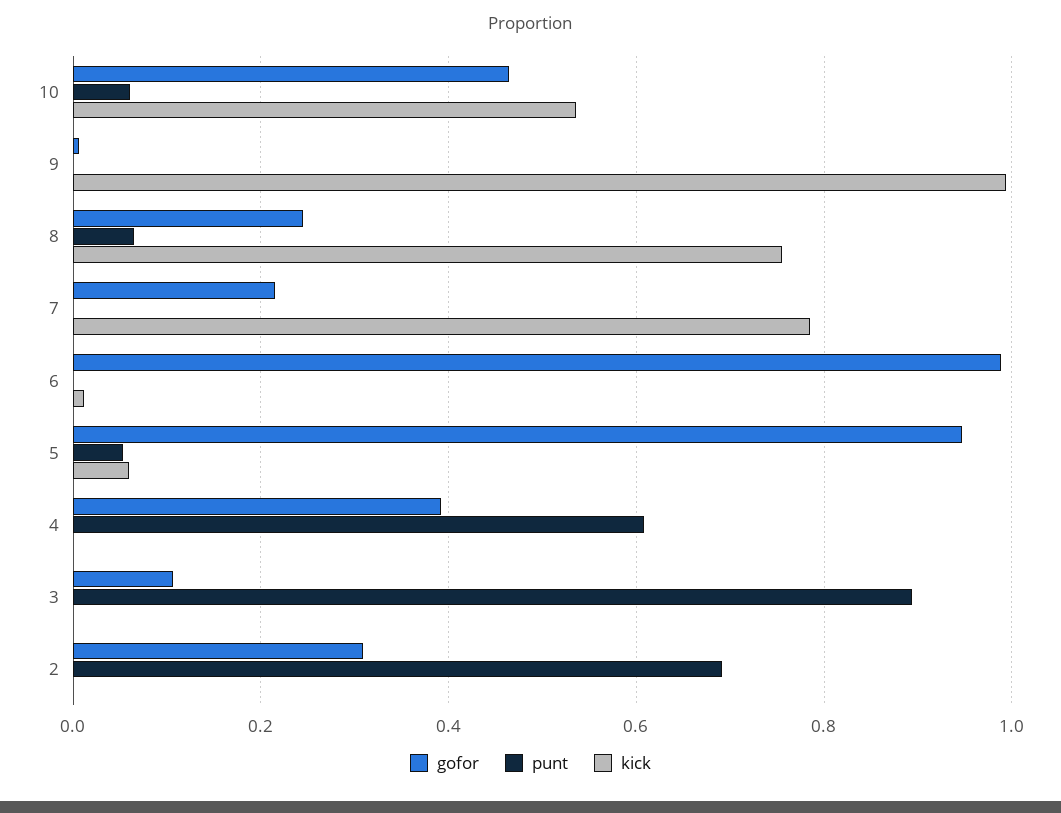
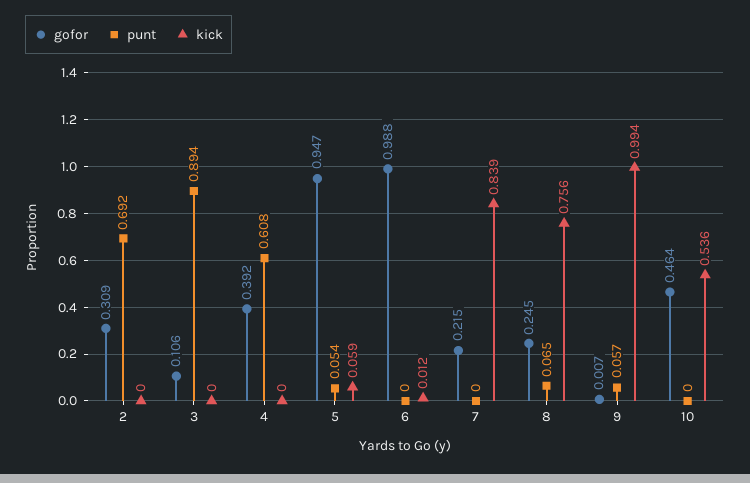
punt, 10: 0.06 -> 0
punt, 9: 0 -> 0.057
kick, 7: 0.78 -> 0.839

